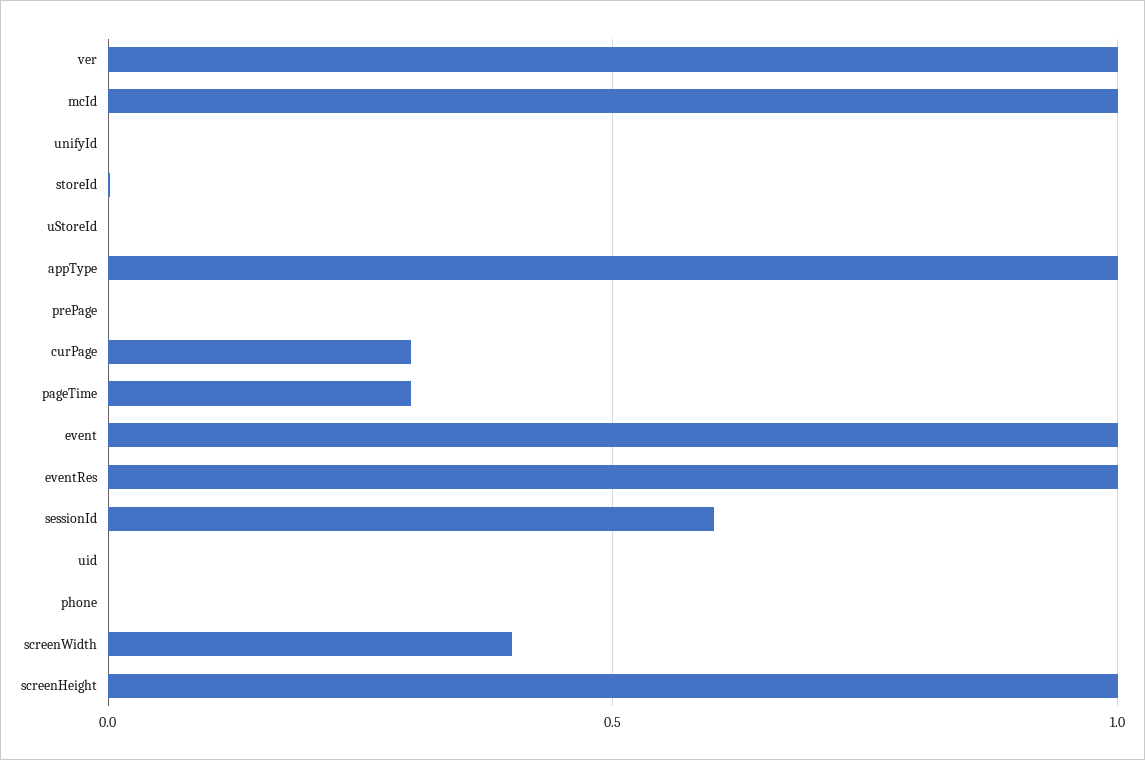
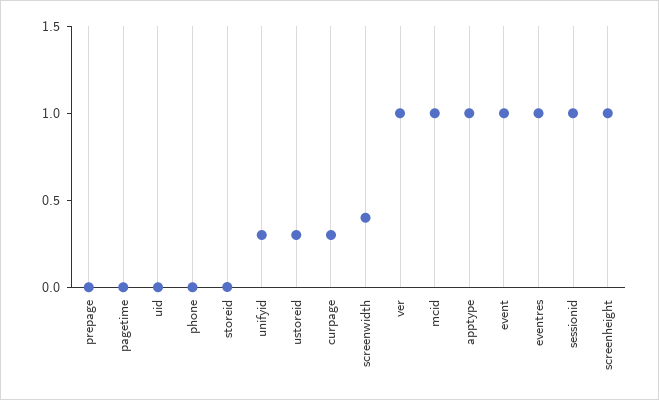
unifyId: 0 -> 0.3
uStoreId: 0 -> 0.3
pageTime: 0.3 -> 0
sessionId: 0.6 -> 1

